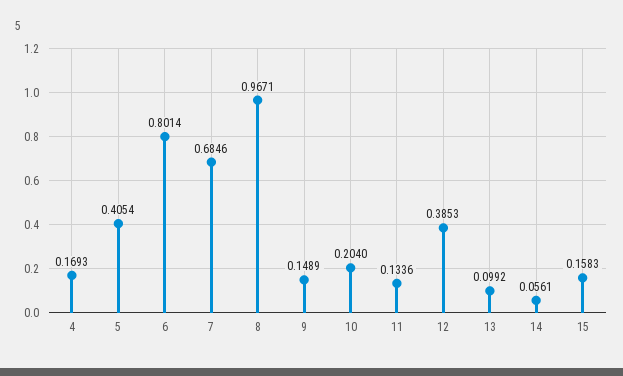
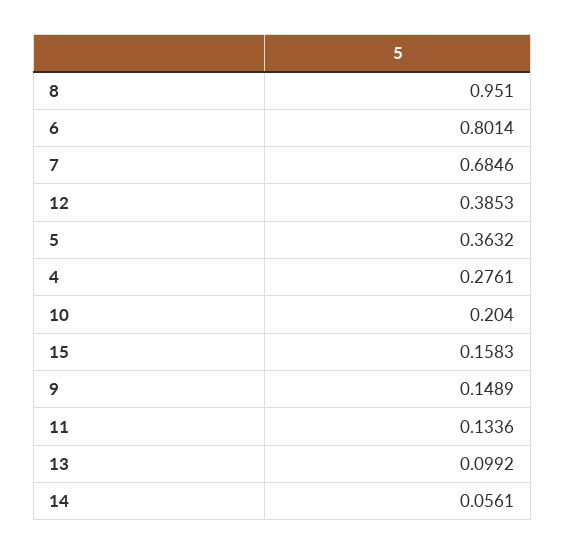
4: 0.1693 -> 0.2761
5: 0.4054 -> 0.3632
8: 0.9671 -> 0.951

